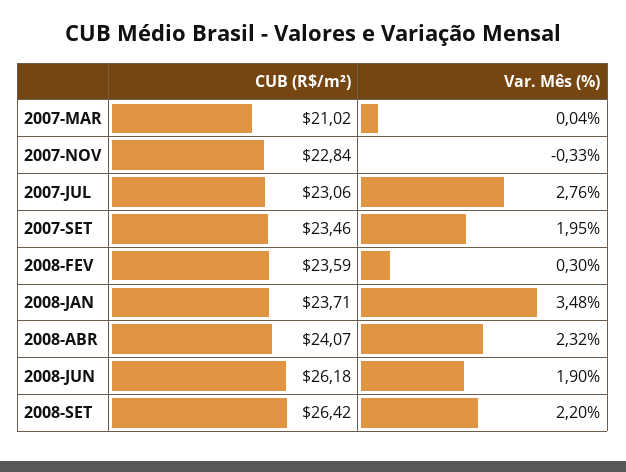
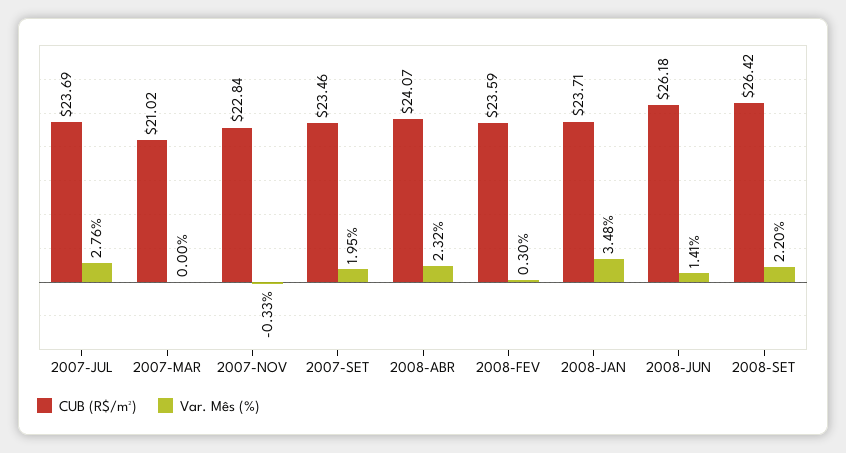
Var. Mês (%), 2007-MAR: 0.04 -> 0
CUB (R$/m²), 2007-JUL: 23.06 -> 23.69
Var. Mês (%), 2008-JUN: 1.9 -> 1.41

